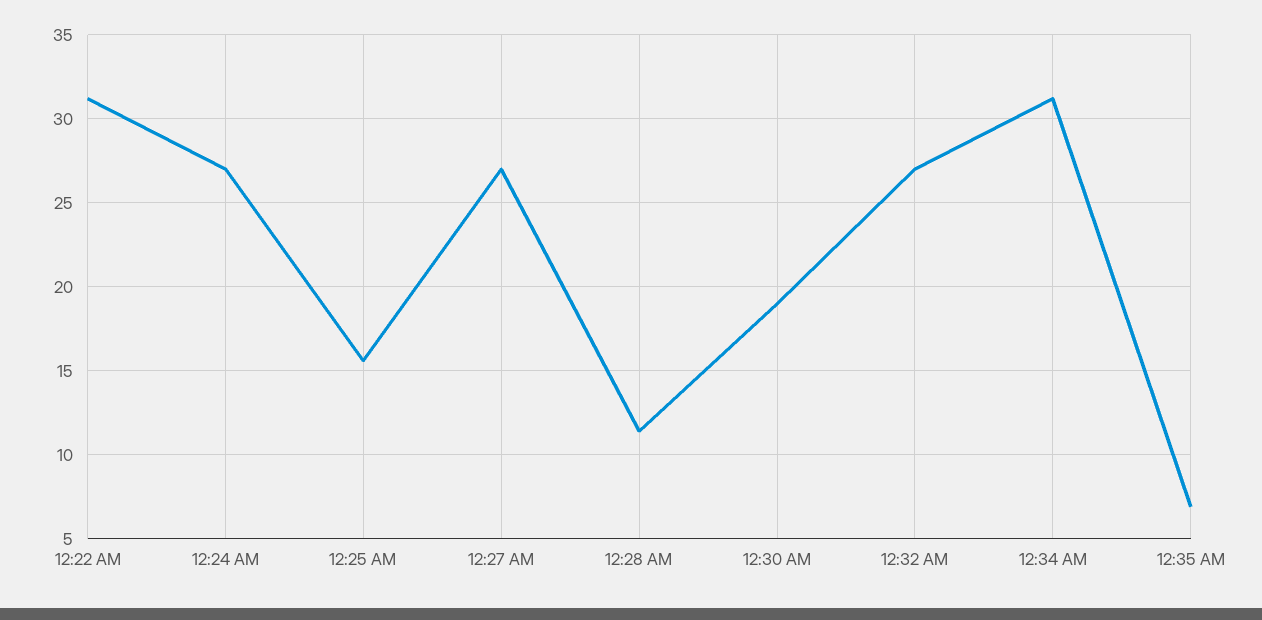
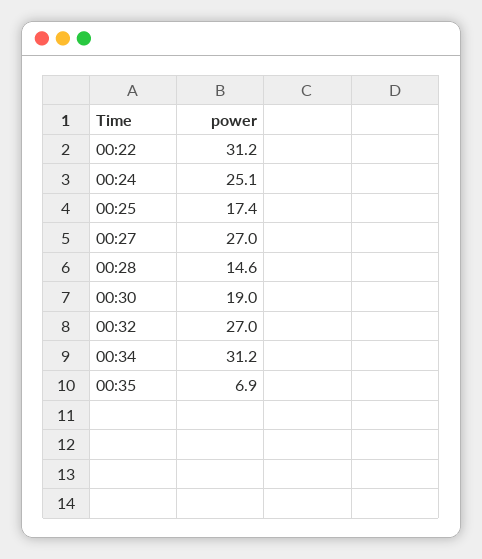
12:24 AM: 27 -> 25.1
12:25 AM: 15.5 -> 17.4
12:28 AM: 11.5 -> 14.6

